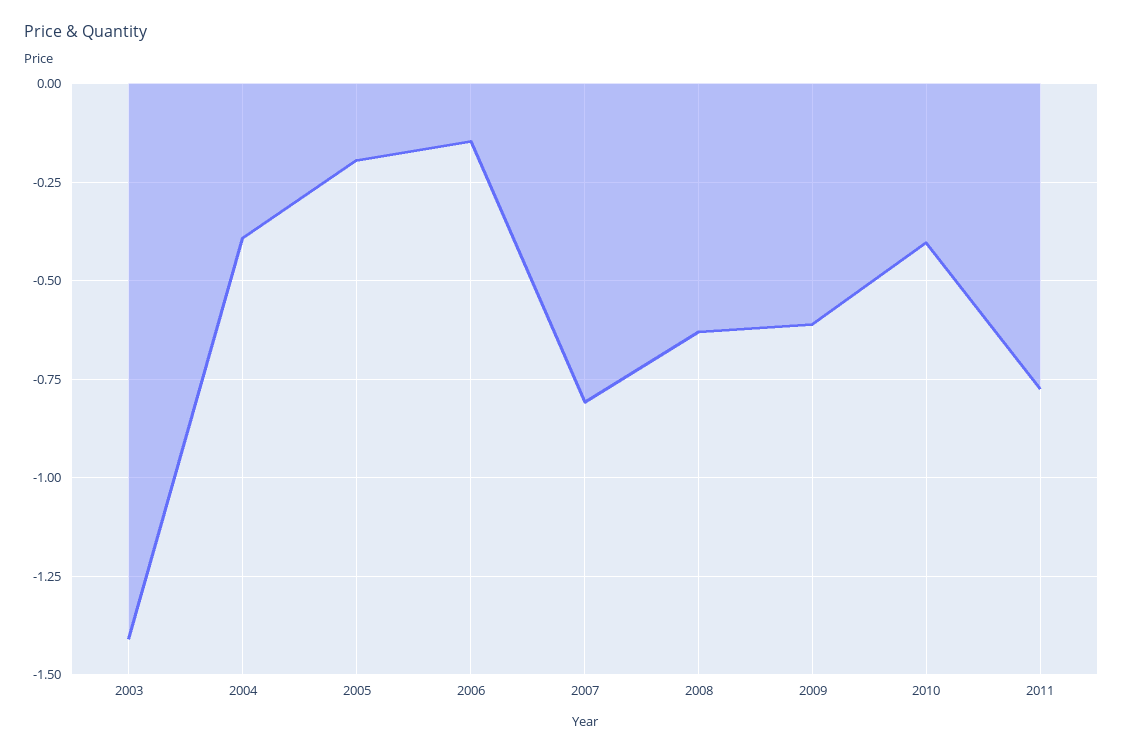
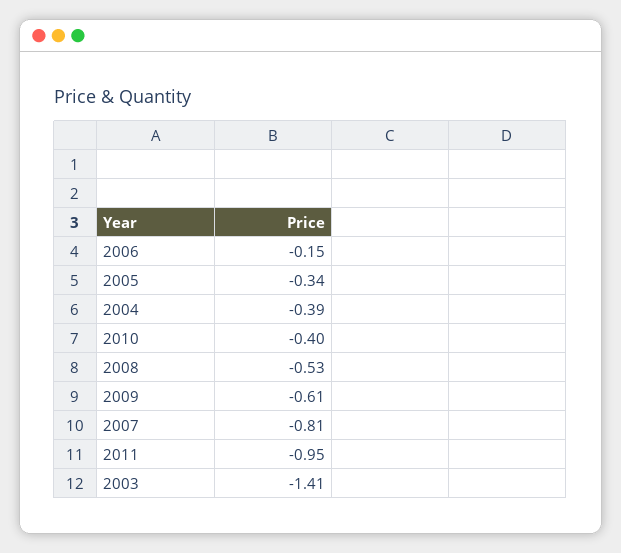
2005: -0.2 -> -0.34
2008: -0.625 -> -0.53
2011: -0.775 -> -0.95

